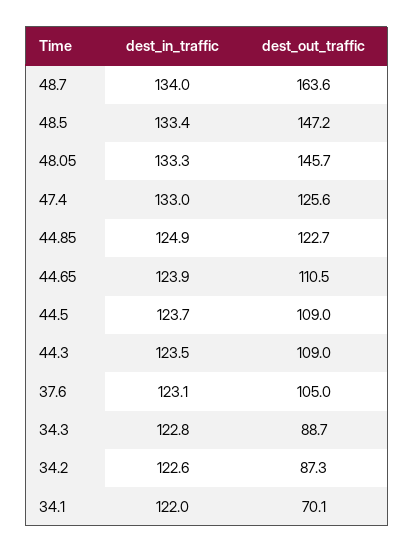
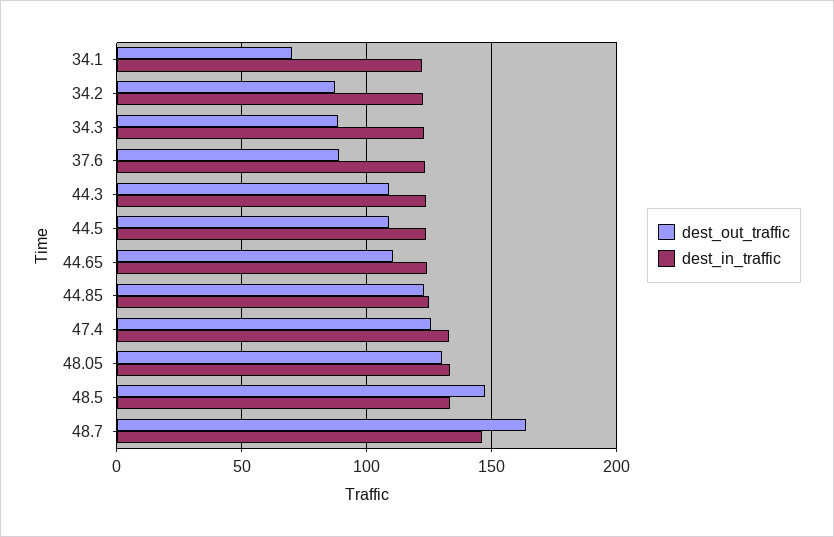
dest_in_traffic, 48.7: 134 -> 145
dest_out_traffic, 48.05: 145.7 -> 130
dest_out_traffic, 37.6: 105 -> 90

